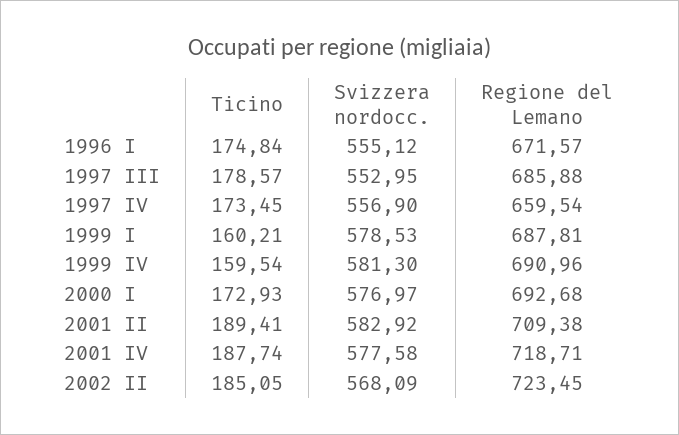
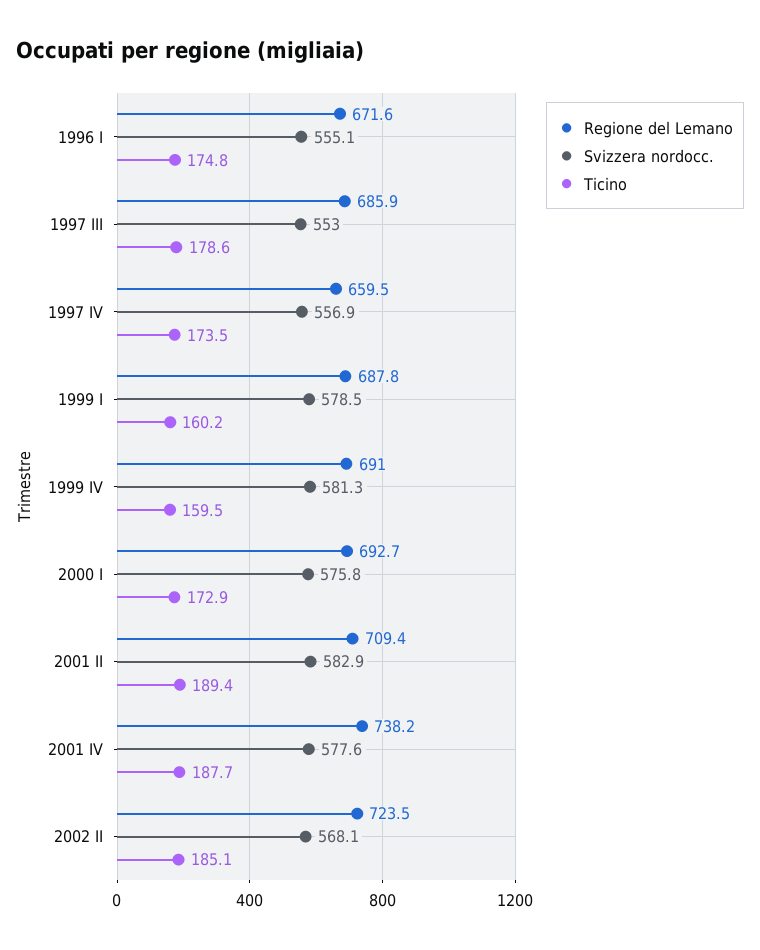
Svizzera nordocc., 2000 I: 576.97 -> 575.8
Regione del Lemano, 2001 IV: 718.71 -> 738.2

